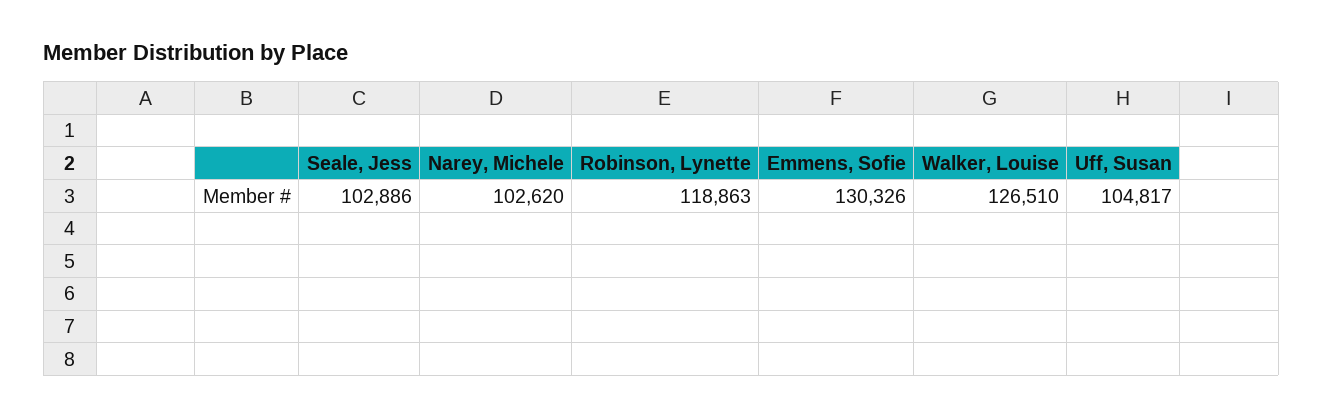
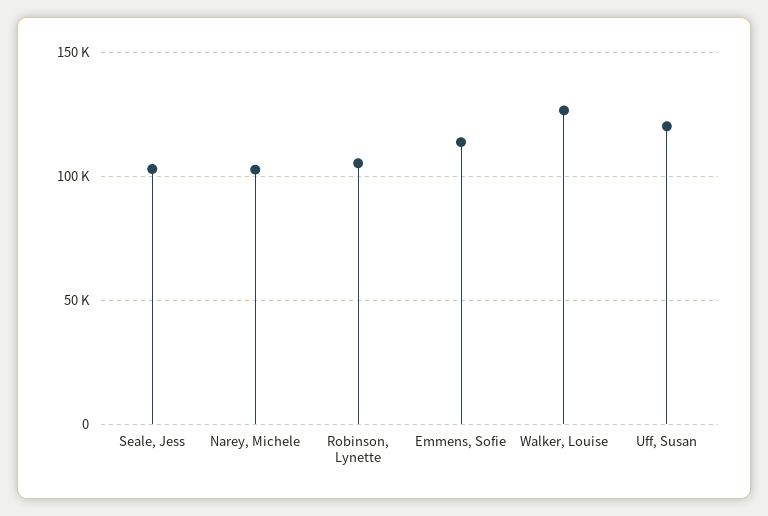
Robinson, Lynette: 118863 -> 105000
Emmens, Sofie: 130326 -> 115000
Uff, Susan: 104817 -> 120000

